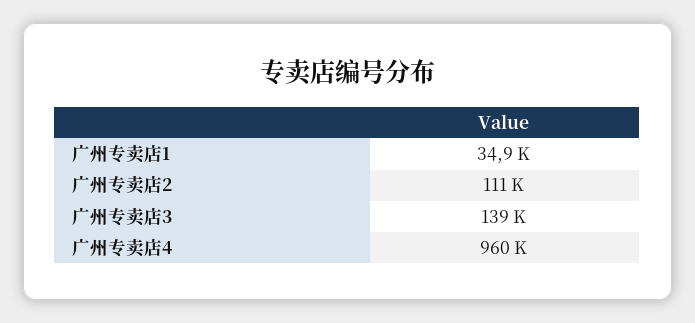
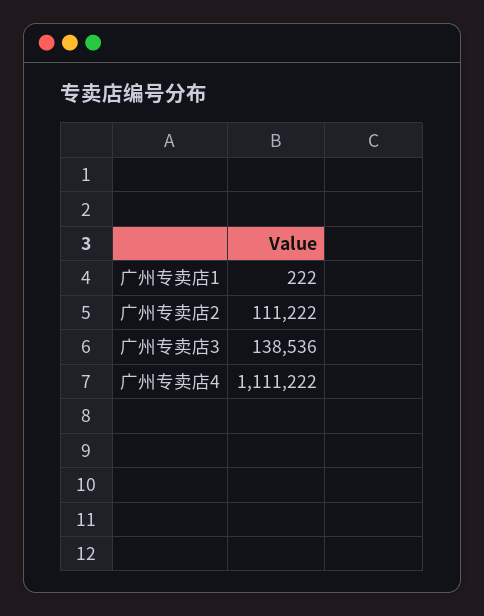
广州专卖店1: 34900 -> 222
广州专卖店4: 960000 -> 1111222

